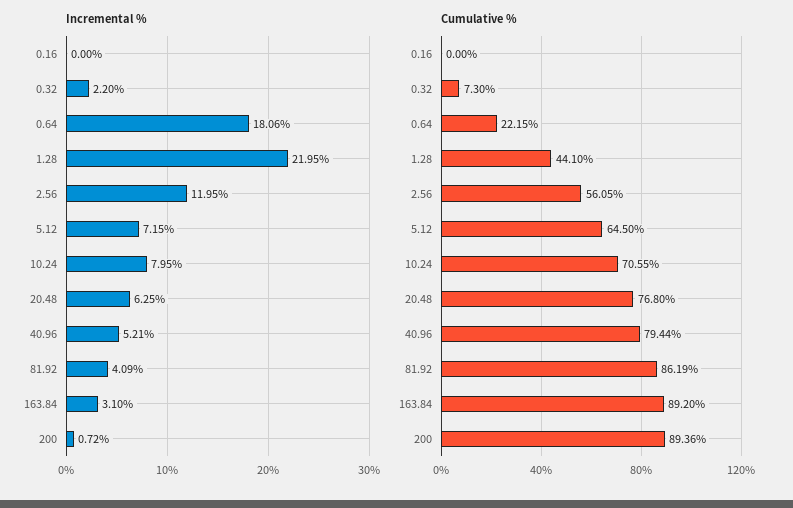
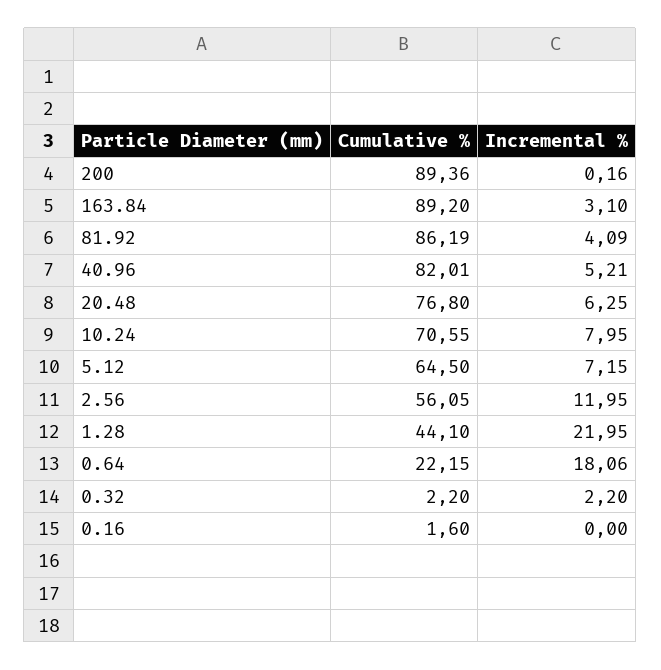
Incremental %, 200: 0.72 -> 0.16
Cumulative %, 0.16: 0 -> 1.6
Cumulative %, 0.32: 7.3 -> 2.2
Cumulative %, 40.96: 79.44 -> 82.01

